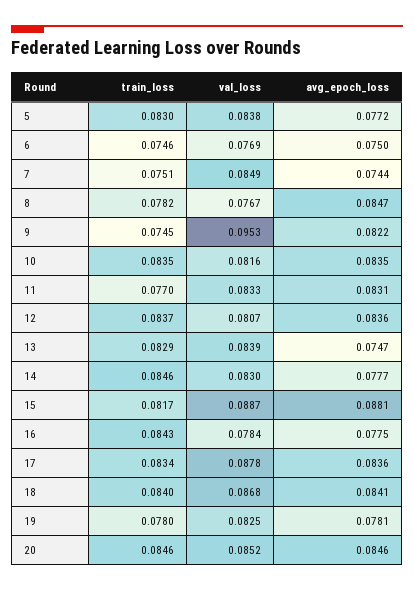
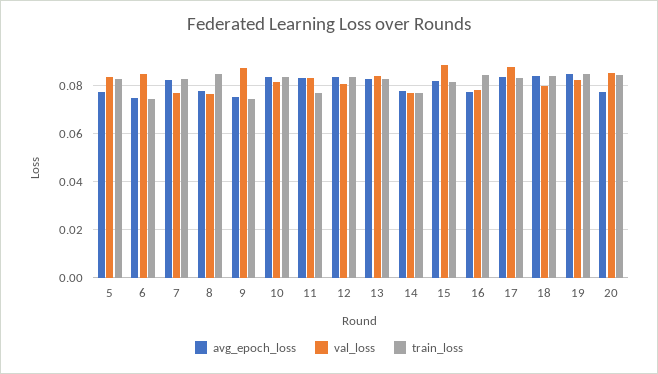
val_loss, 6: 0.0769 -> 0.085
train_loss, 7: 0.0751 -> 0.0825
val_loss, 7: 0.0849 -> 0.0775
avg_epoch_loss, 7: 0.0744 -> 0.0825
train_loss, 8: 0.0782 -> 0.085
avg_epoch_loss, 8: 0.0847 -> 0.0775
val_loss, 9: 0.0953 -> 0.0875
avg_epoch_loss, 9: 0.0822 -> 0.075
avg_epoch_loss, 13: 0.0747 -> 0.0825
train_loss, 14: 0.0846 -> 0.0775
val_loss, 14: 0.083 -> 0.0775
avg_epoch_loss, 15: 0.0881 -> 0.0825
val_loss, 18: 0.0868 -> 0.08
train_loss, 19: 0.078 -> 0.085
avg_epoch_loss, 19: 0.0781 -> 0.085
avg_epoch_loss, 20: 0.0846 -> 0.0775

